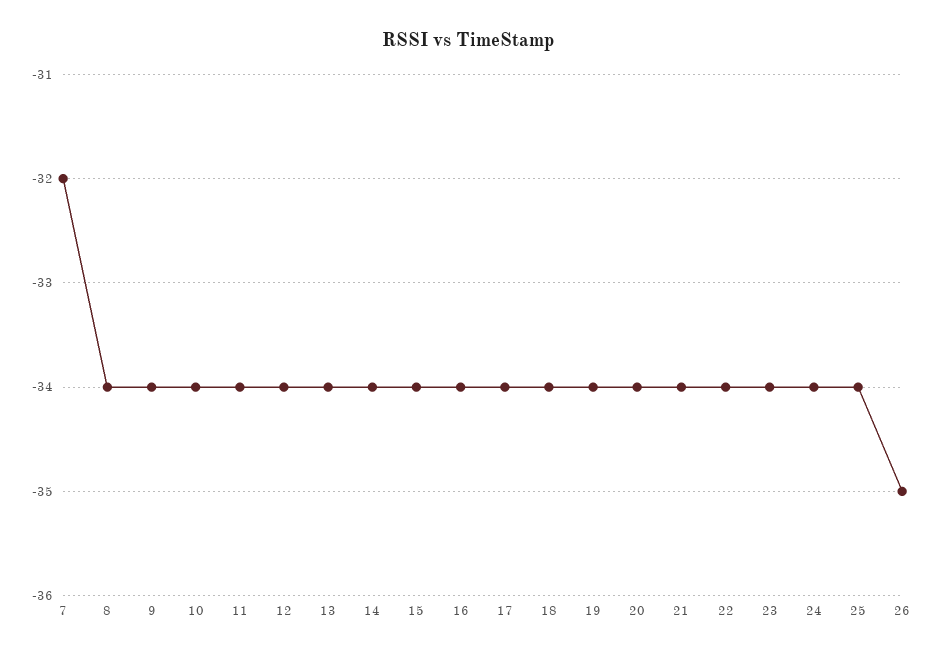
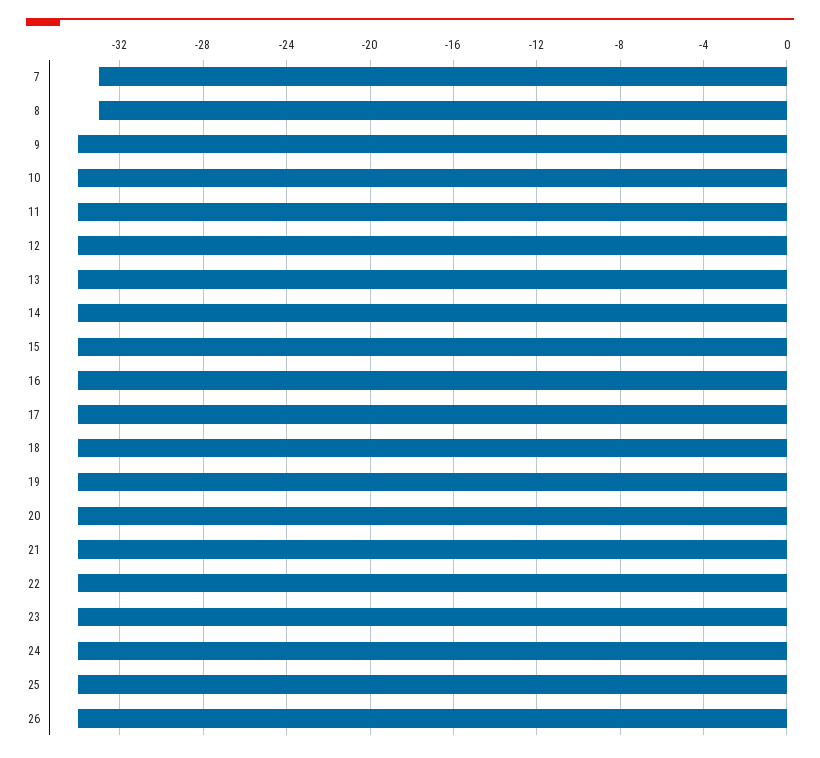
7: -32 -> -33
8: -34 -> -33
26: -35 -> -34

